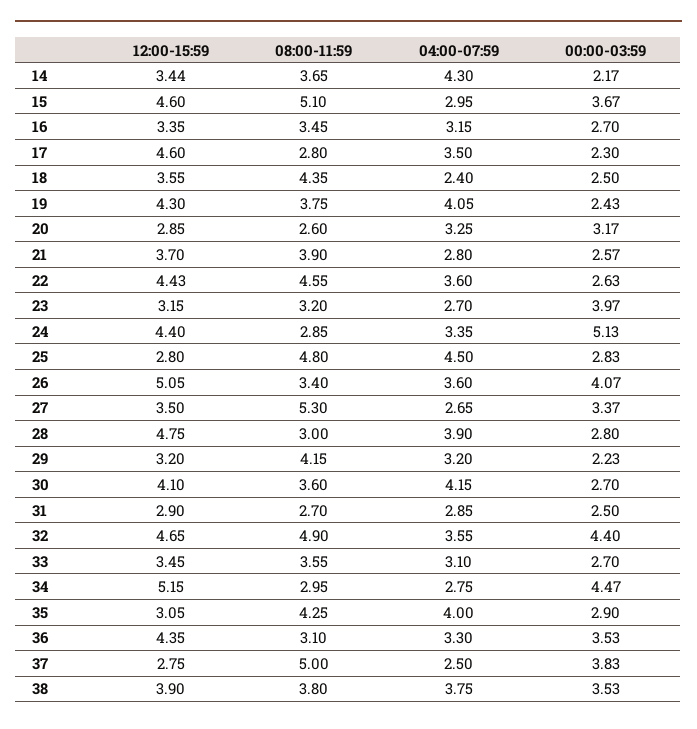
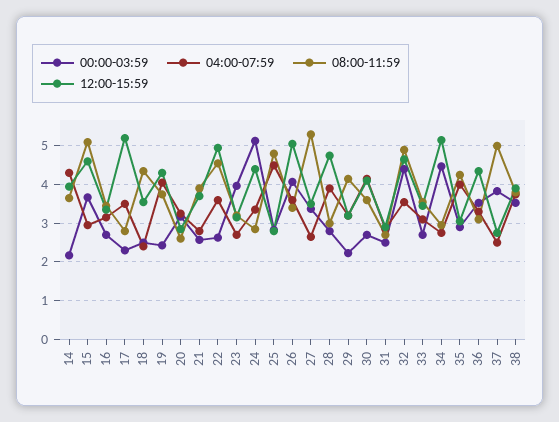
12:00-15:59, 14: 3.44 -> 4
12:00-15:59, 17: 4.6 -> 5.2
12:00-15:59, 22: 4.43 -> 5

